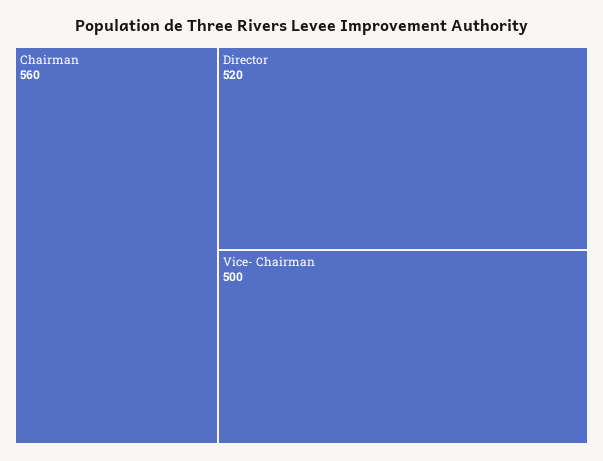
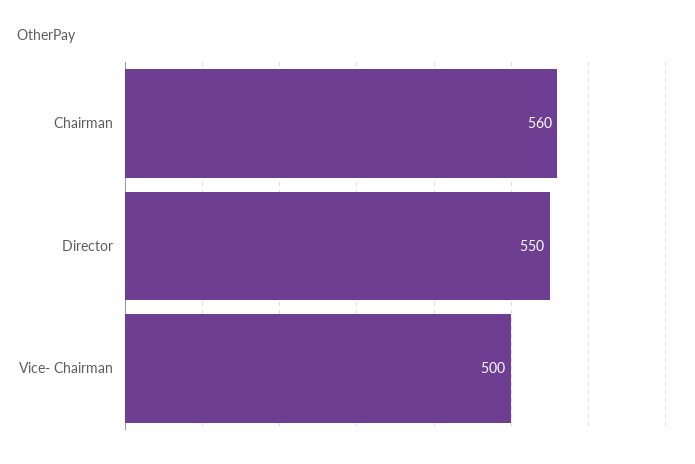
Director: 520 -> 550

